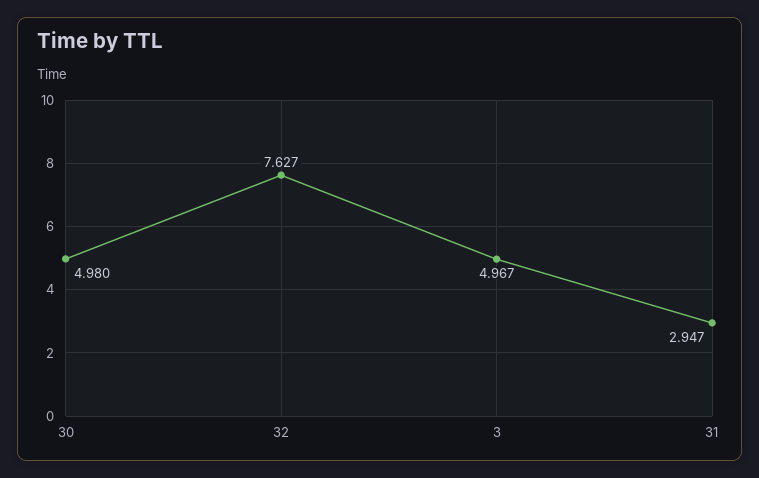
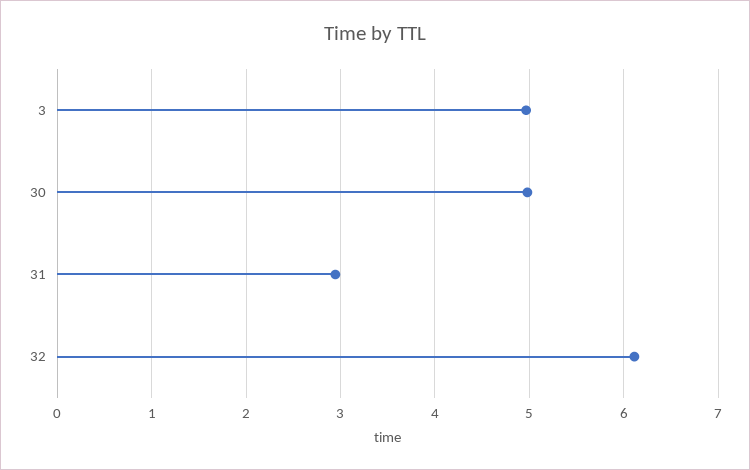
32: 7.627 -> 6.1

